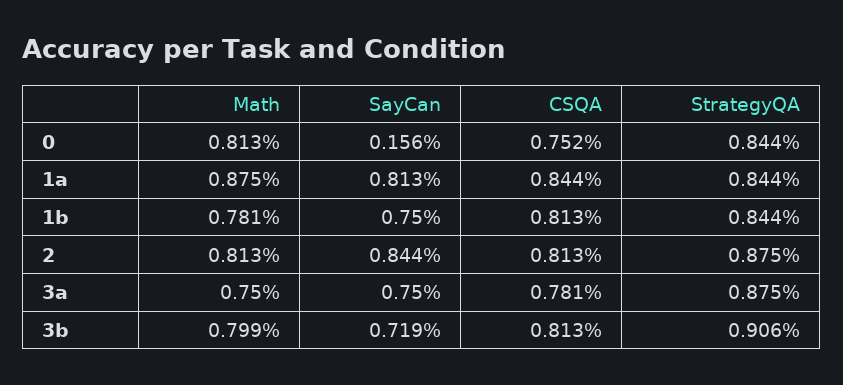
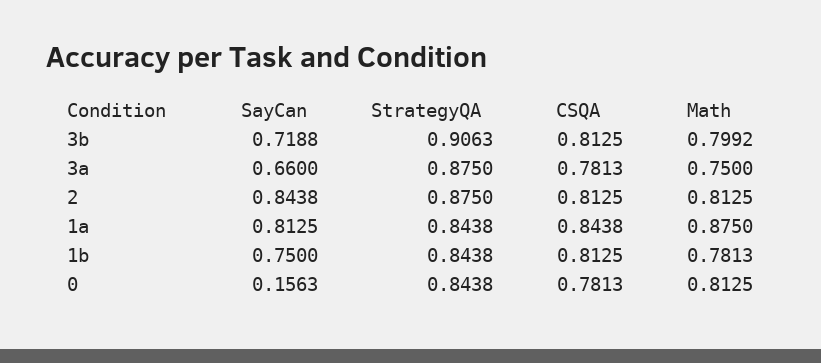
CSQA, 0: 0.752 -> 0.7813
SayCan, 3a: 0.75 -> 0.66

